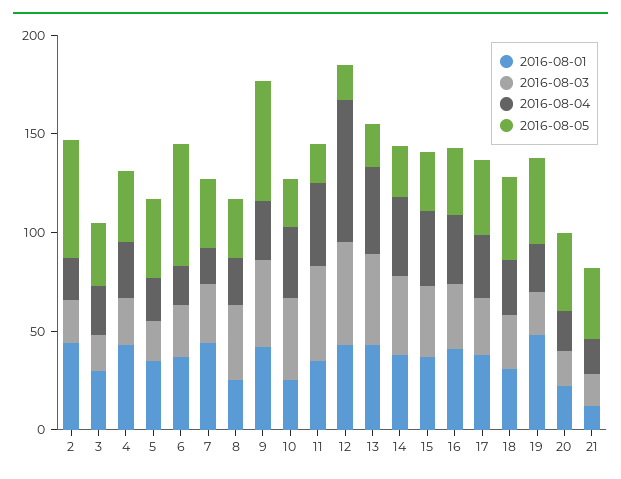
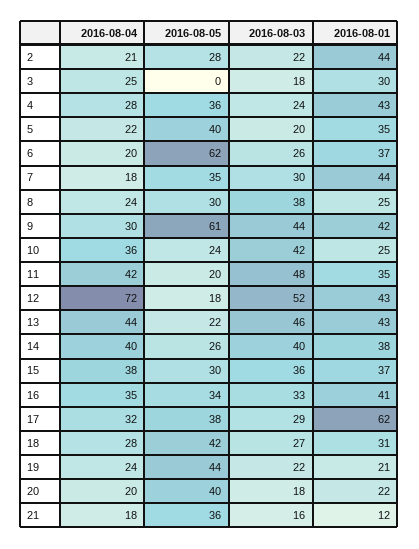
2016-08-05, 2: 60 -> 28
2016-08-05, 3: 30 -> 0
2016-08-01, 17: 40 -> 62
2016-08-01, 19: 50 -> 21

